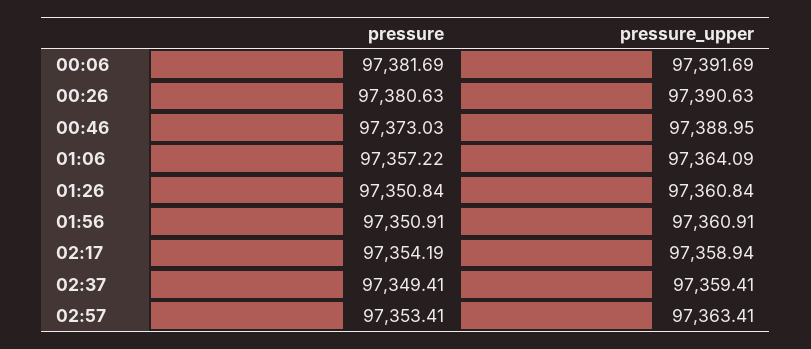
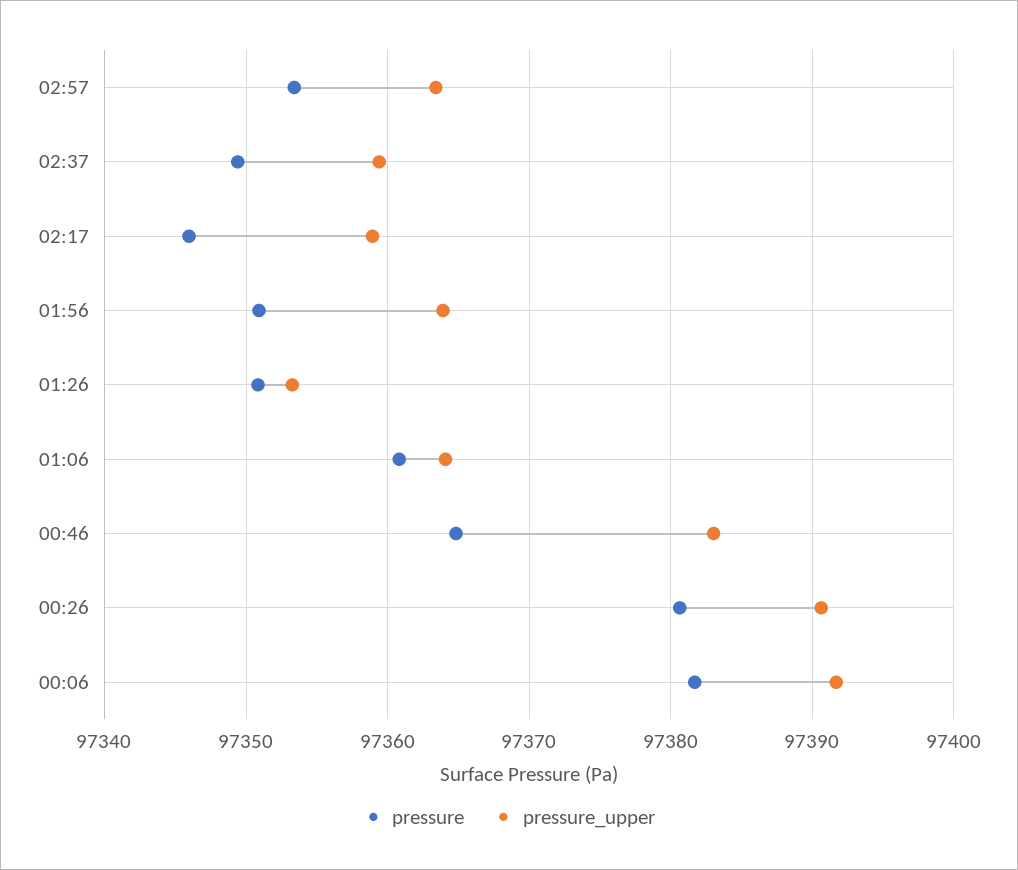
pressure, 00:46: 97373.03 -> 97365
pressure_upper, 00:46: 97388.95 -> 97383
pressure, 01:06: 97357.22 -> 97361
pressure_upper, 01:26: 97360.84 -> 97353
pressure_upper, 01:56: 97360.91 -> 97364
pressure, 02:17: 97354.19 -> 97346

